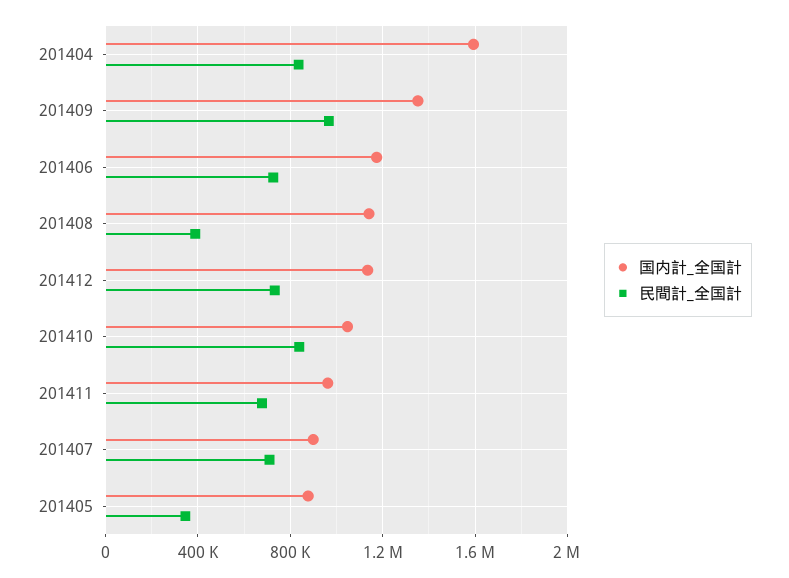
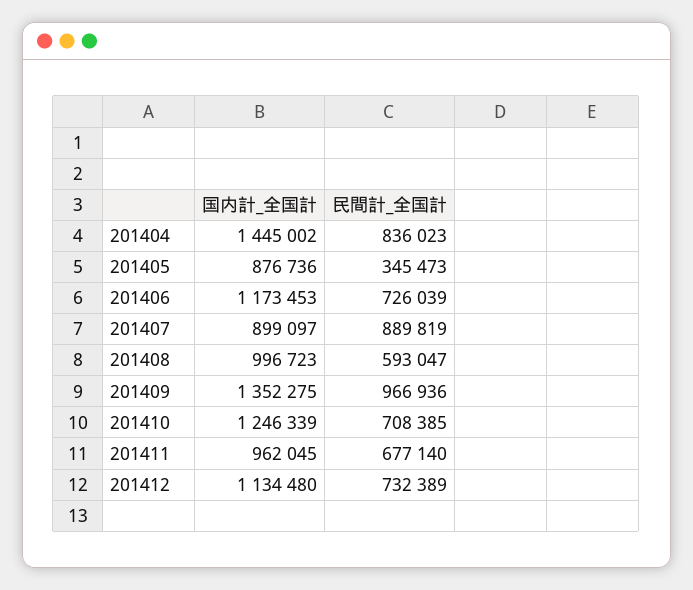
国内計_全国計, 201404: 1600000 -> 1445002
国内計_全国計, 201408: 1150000 -> 996723
民間計_全国計, 201408: 400000 -> 593047
国内計_全国計, 201410: 1050000 -> 1246339
民間計_全国計, 201410: 850000 -> 708385
民間計_全国計, 201407: 700000 -> 889819

